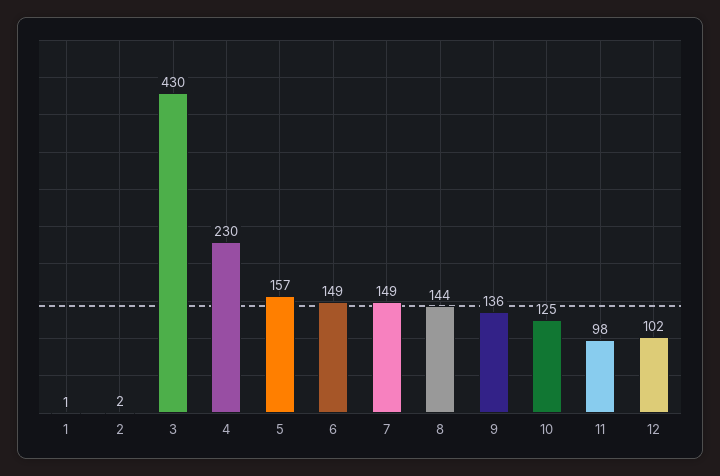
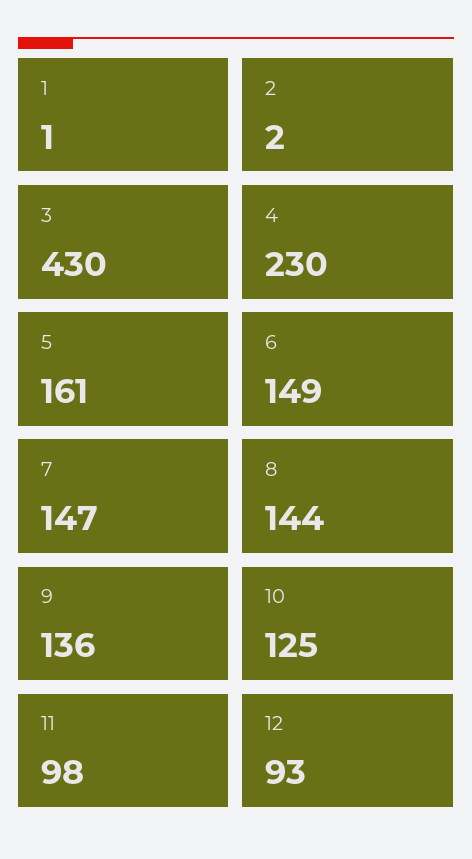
5: 157 -> 161
7: 149 -> 147
12: 102 -> 93

